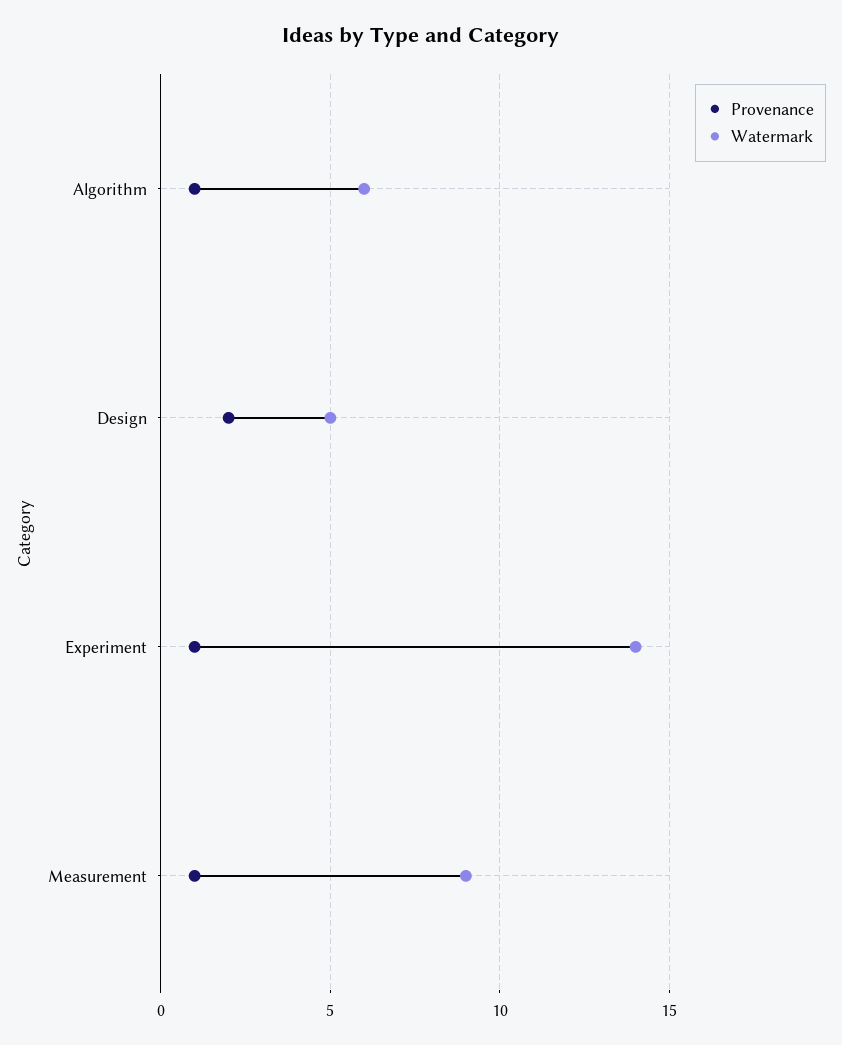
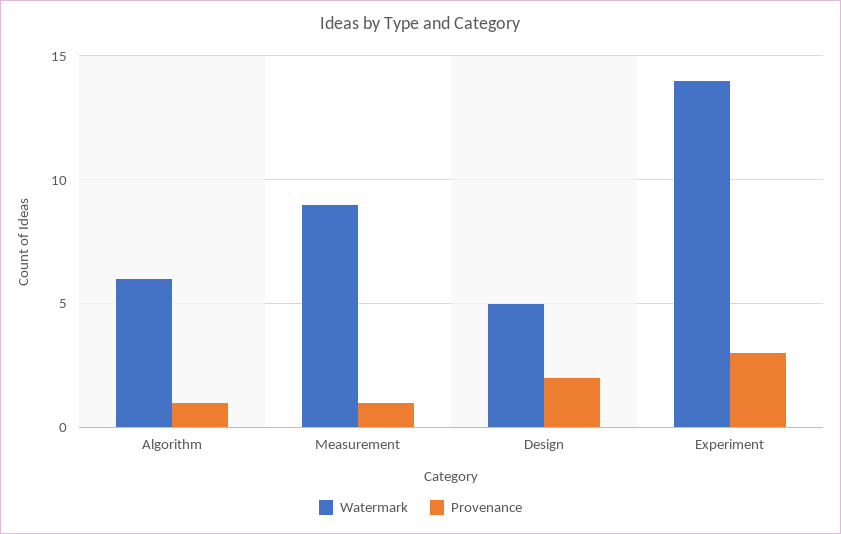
Provenance, Experiment: 1 -> 3

